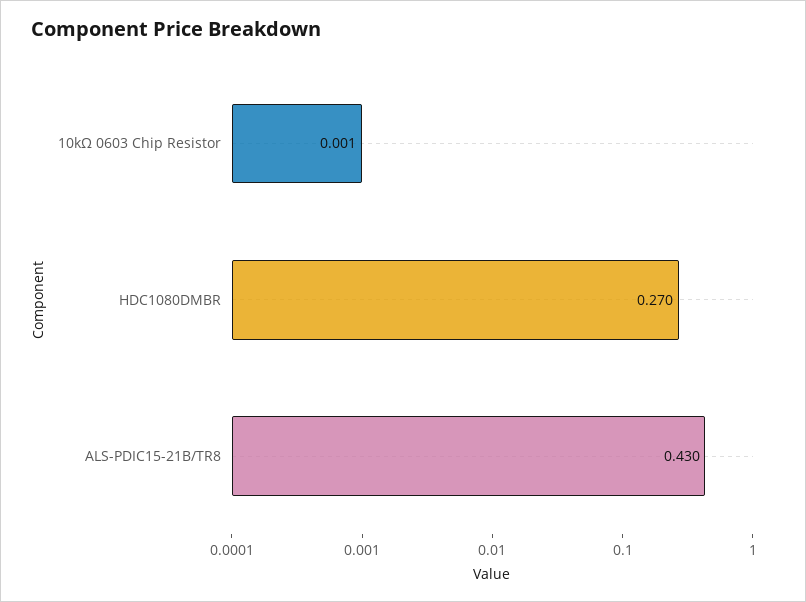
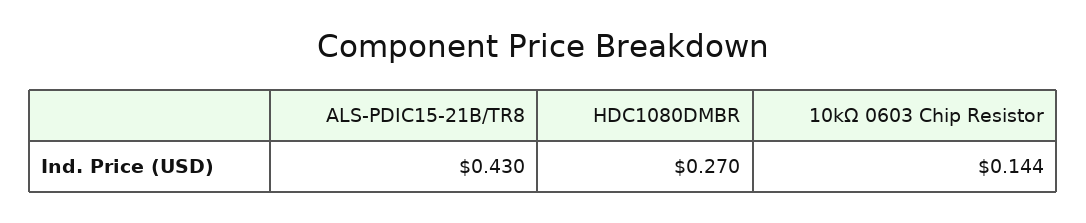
10kΩ 0603 Chip Resistor: 0.001 -> 0.144

